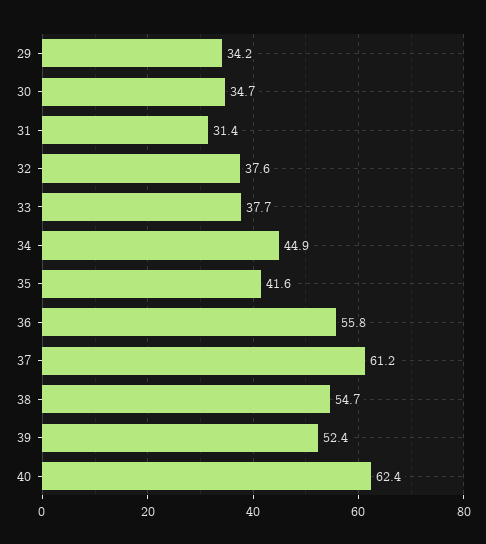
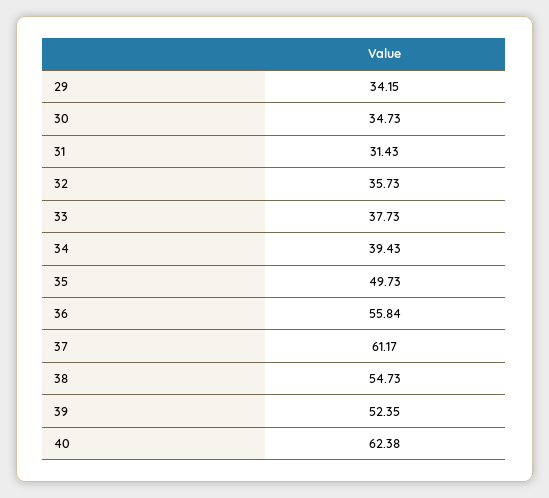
32: 37.6 -> 35.73
34: 44.9 -> 39.43
35: 41.6 -> 49.73

